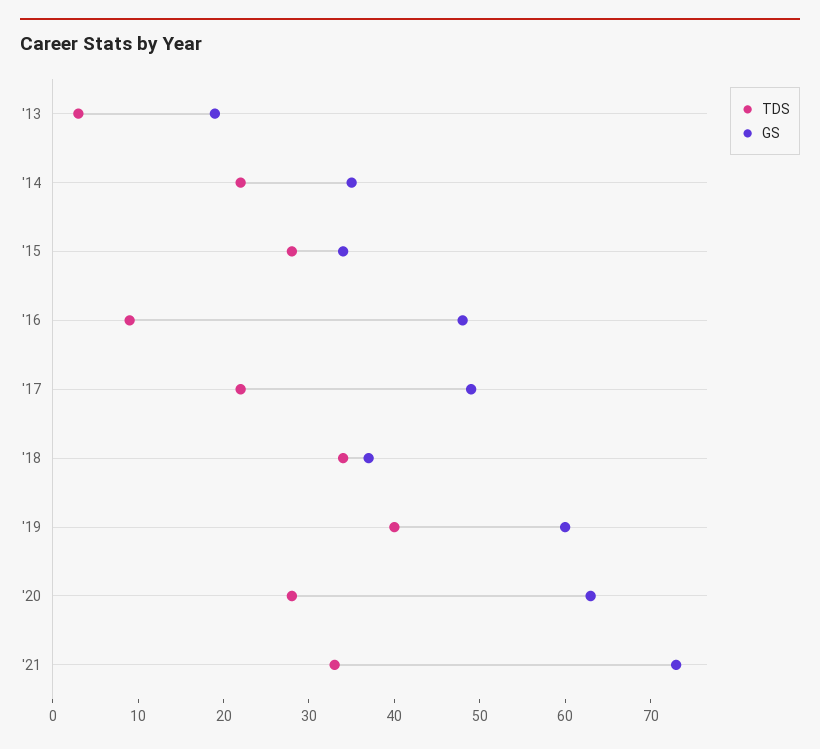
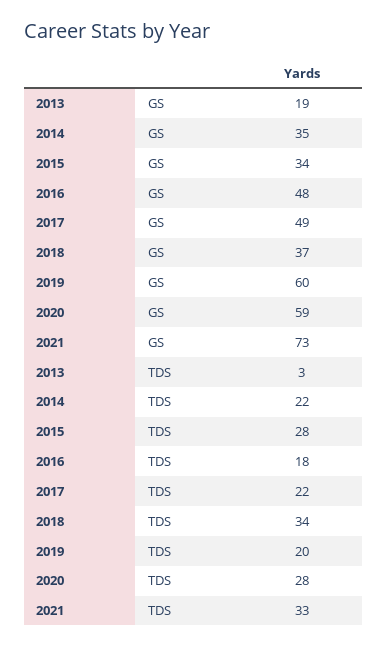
TDS, '16: 9 -> 18
TDS, '19: 40 -> 20
GS, '20: 63 -> 59

